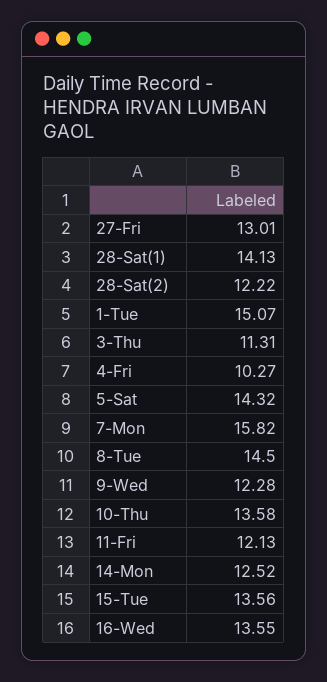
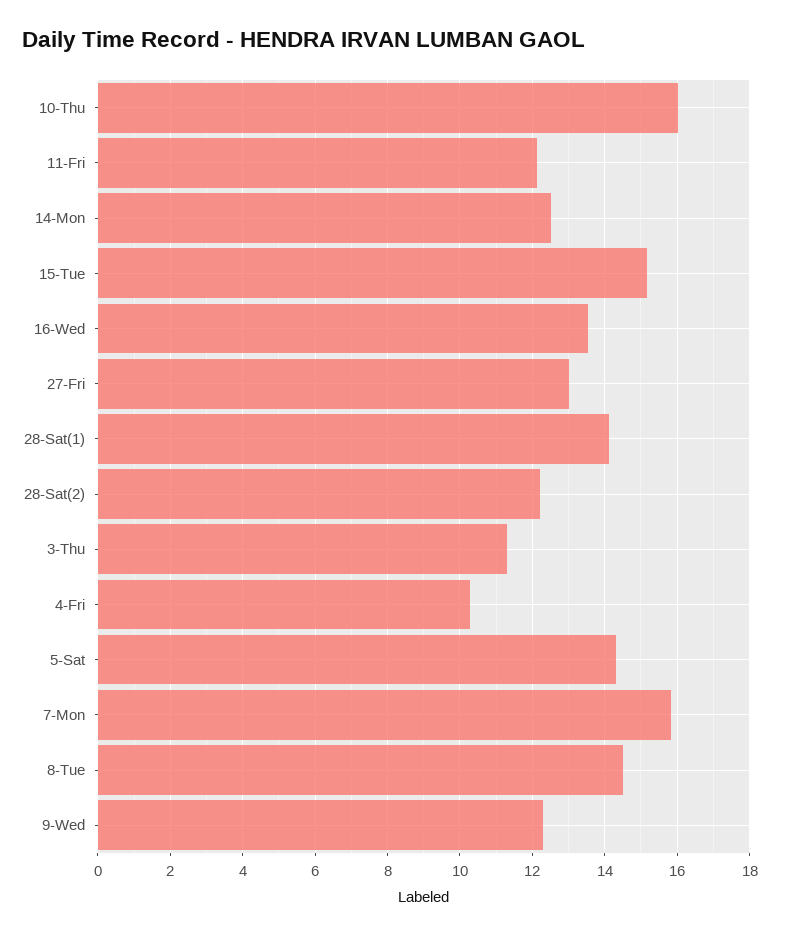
1-Tue: 15.07 -> none
10-Thu: 13.58 -> 16
15-Tue: 13.56 -> 15.2

